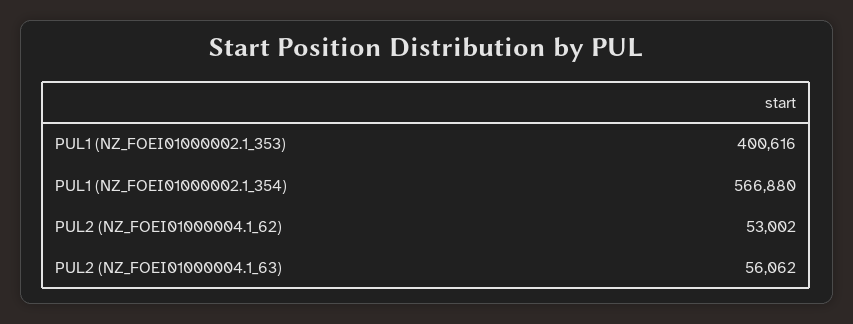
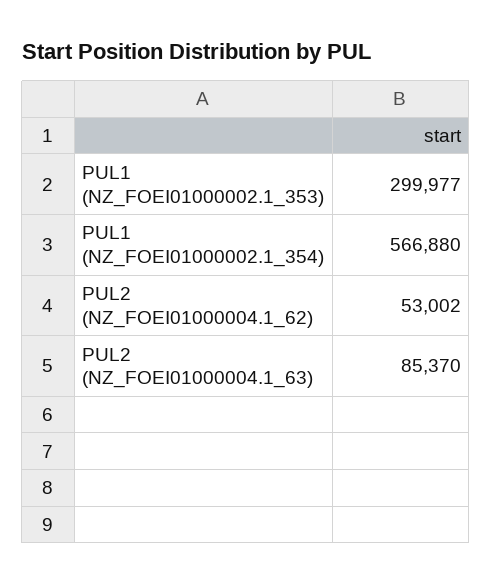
PUL1 (NZ_FOEI01000002.1_353): 400616 -> 299977
PUL2 (NZ_FOEI01000004.1_63): 56062 -> 85370

